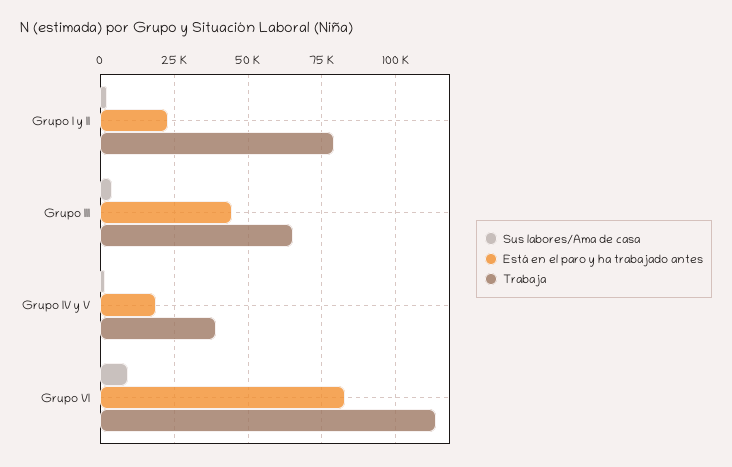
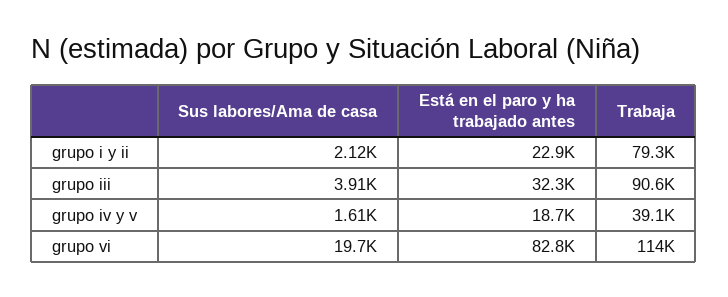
Está en el paro y ha trabajado antes, Grupo III: 45000 -> 32300
Trabaja, Grupo III: 65000 -> 90600
Sus labores/Ama de casa, Grupo VI: 10000 -> 19700

